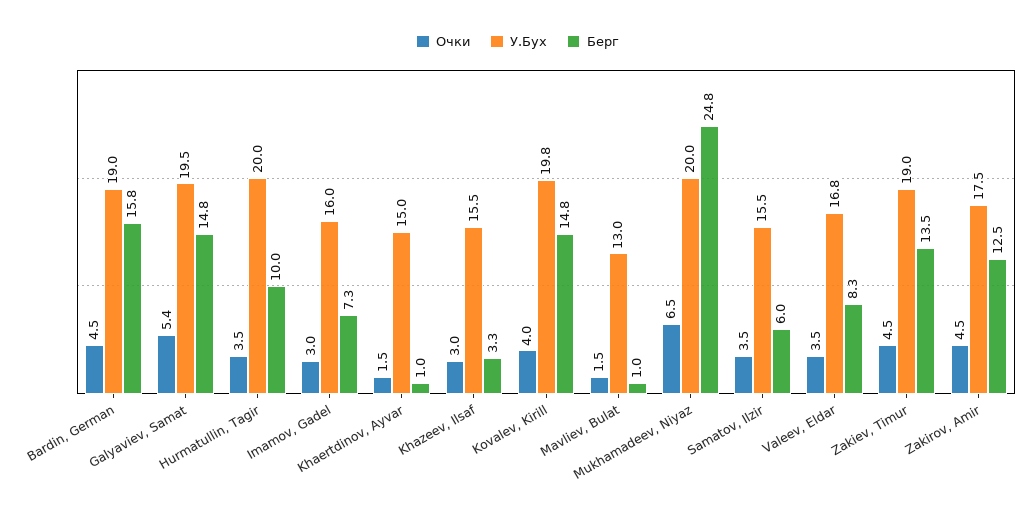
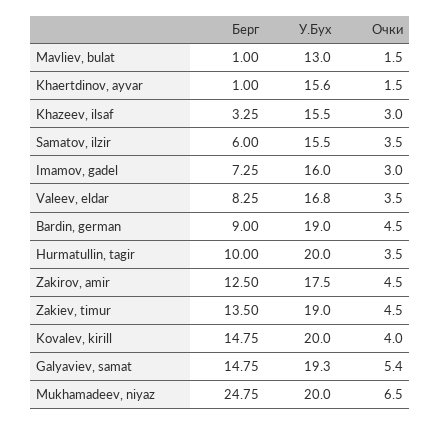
Берг, Bardin, German: 15.8 -> 9
У.Бух, Galyaviev, Samat: 19.5 -> 19.3
У.Бух, Khaertdinov, Ayvar: 15 -> 15.6
У.Бух, Kovalev, Kirill: 19.8 -> 20

